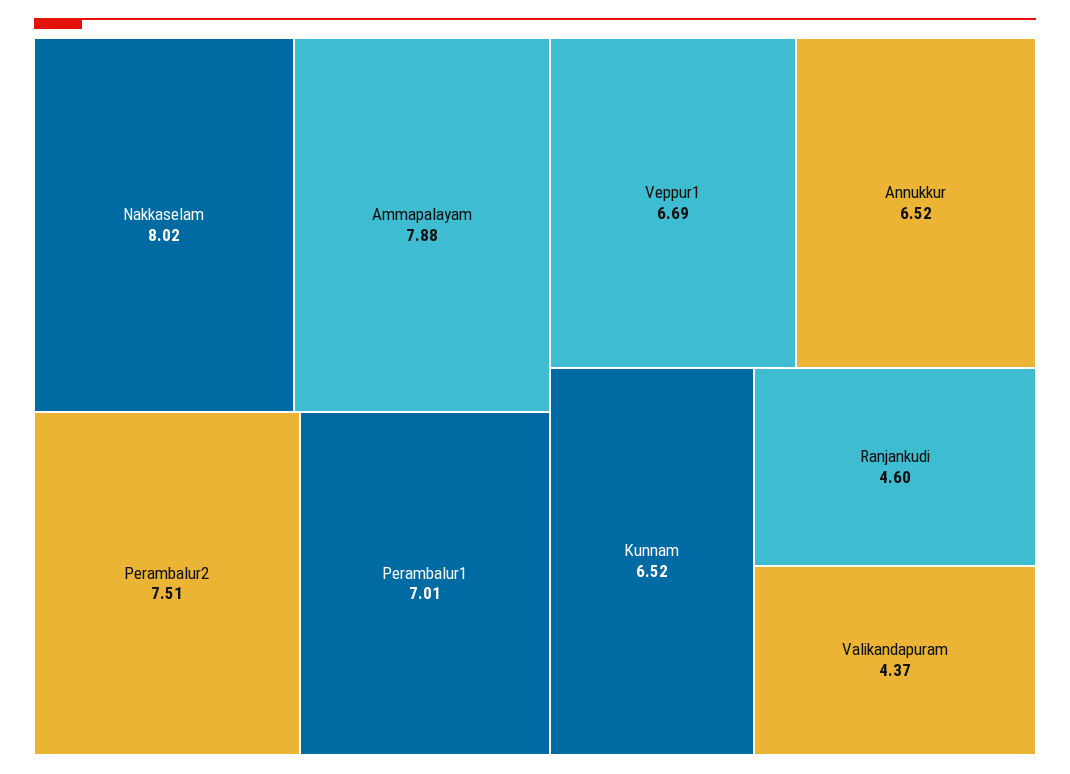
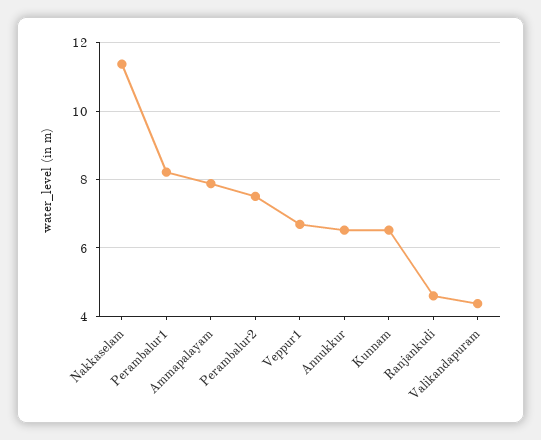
Nakkaselam: 8.02 -> 11.4
Perambalur1: 7.01 -> 8.2

